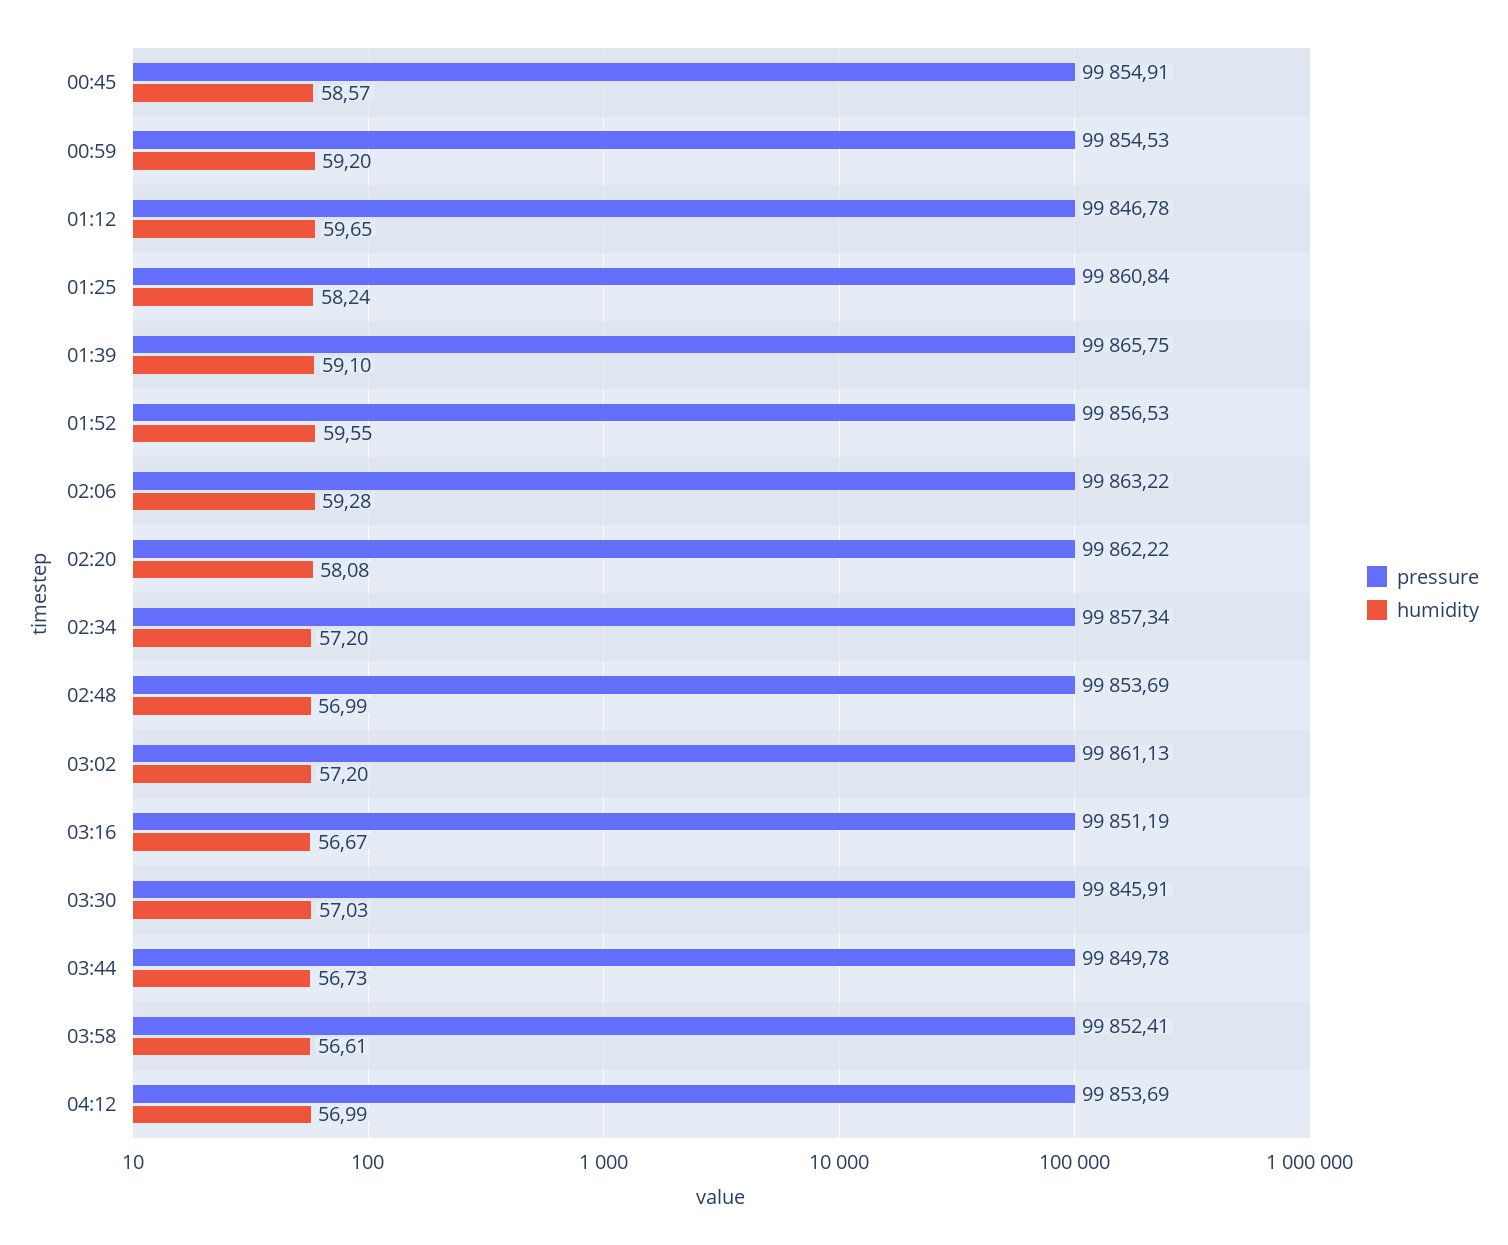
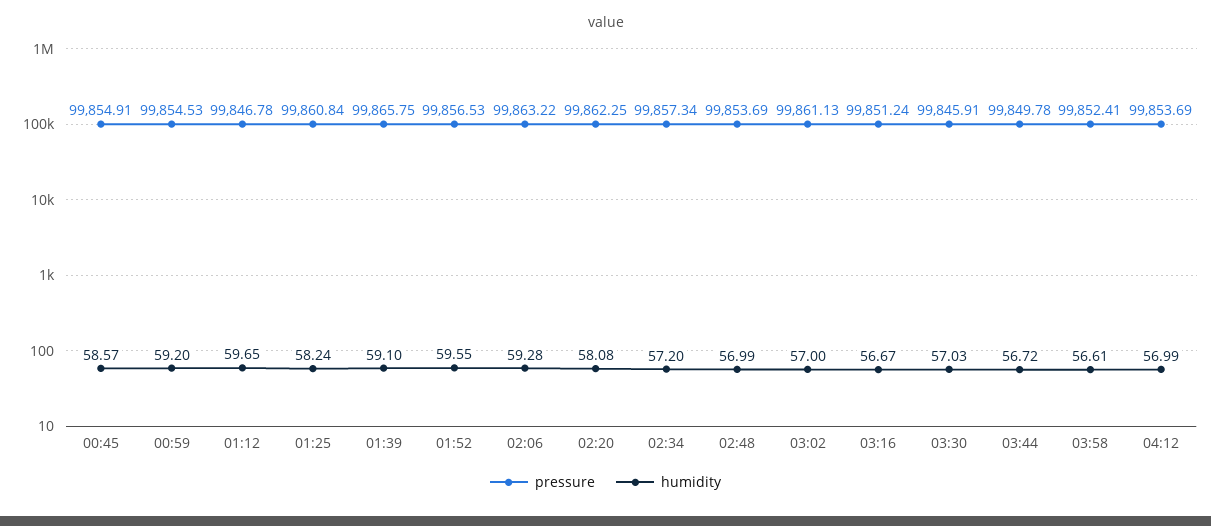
pressure, 02:20: 99862.22 -> 99862.25
humidity, 03:02: 57.2 -> 57
pressure, 03:16: 99851.19 -> 99851.24
humidity, 03:44: 56.73 -> 56.72

